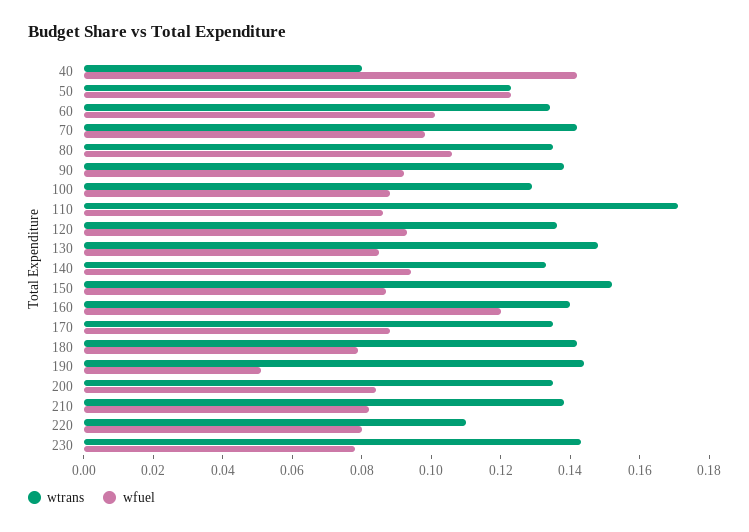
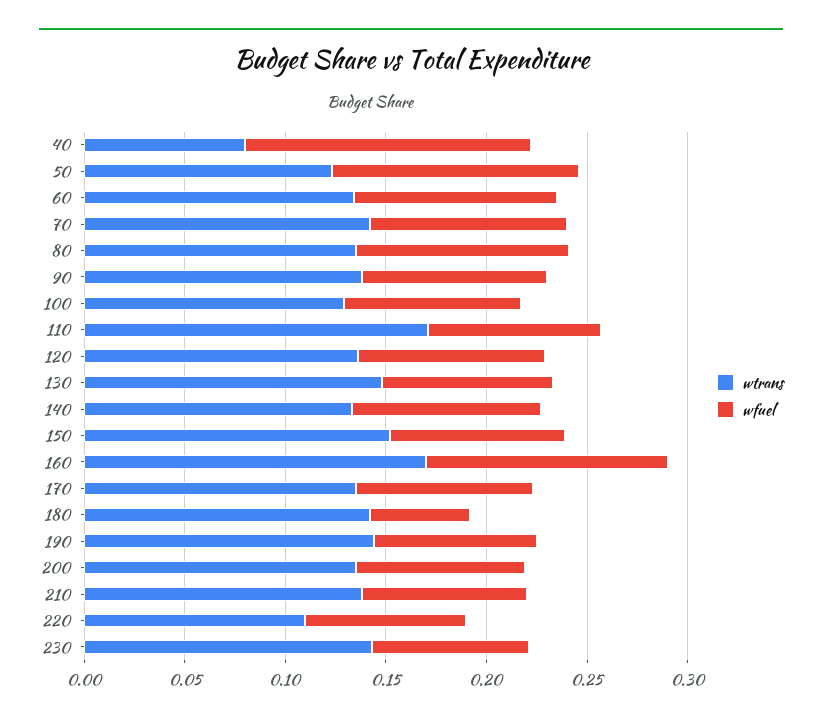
wtrans, 160: 0.14 -> 0.17
wfuel, 180: 0.08 -> 0.05
wfuel, 190: 0.05 -> 0.08

